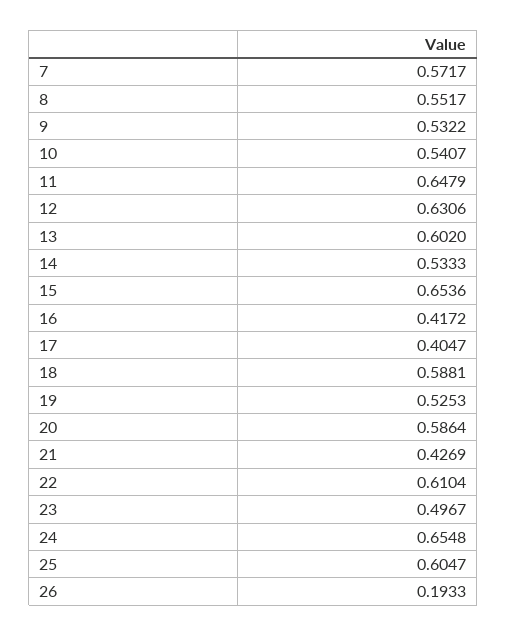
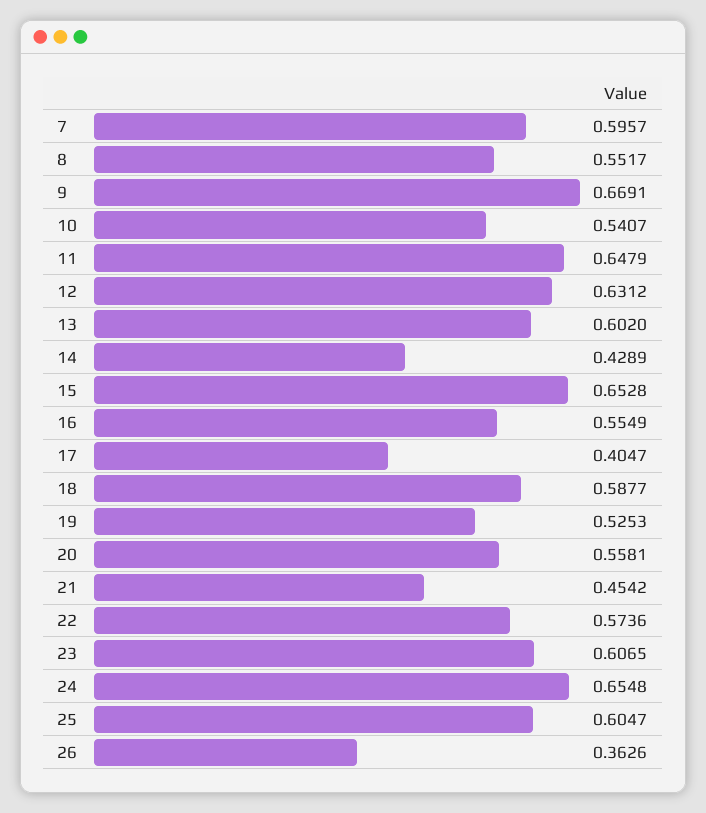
7: 0.5717 -> 0.5957
9: 0.5322 -> 0.6691
12: 0.6306 -> 0.6312
14: 0.5333 -> 0.4289
15: 0.6536 -> 0.6528
16: 0.4172 -> 0.5549
18: 0.5881 -> 0.5877
20: 0.5864 -> 0.5581
21: 0.4269 -> 0.4542
22: 0.6104 -> 0.5736
23: 0.4967 -> 0.6065
26: 0.1933 -> 0.3626

